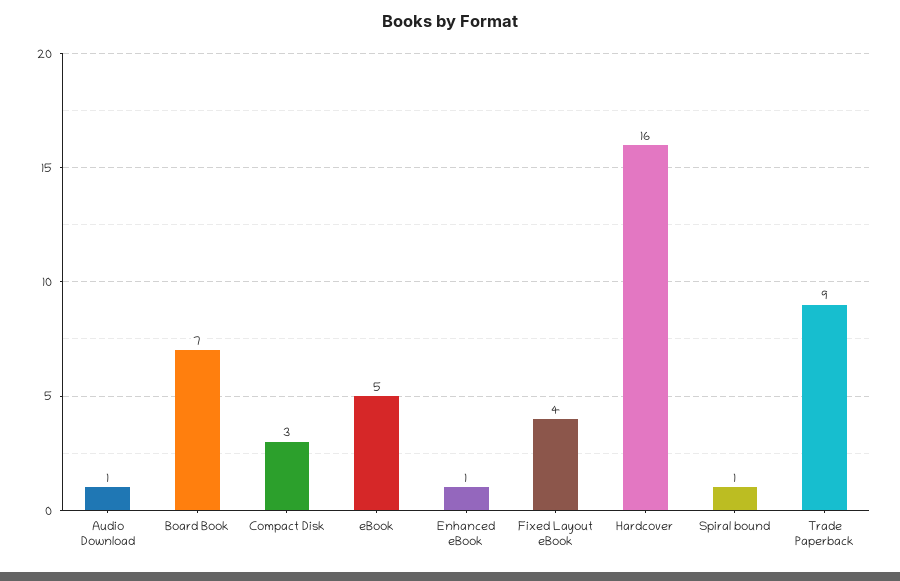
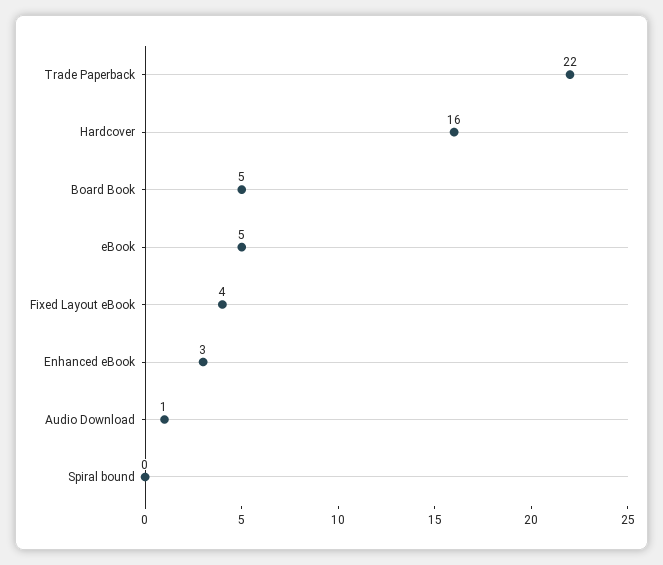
Board Book: 7 -> 5
Compact Disk: 3 -> none
Enhanced eBook: 1 -> 3
Spiral bound: 1 -> 0
Trade Paperback: 9 -> 22

